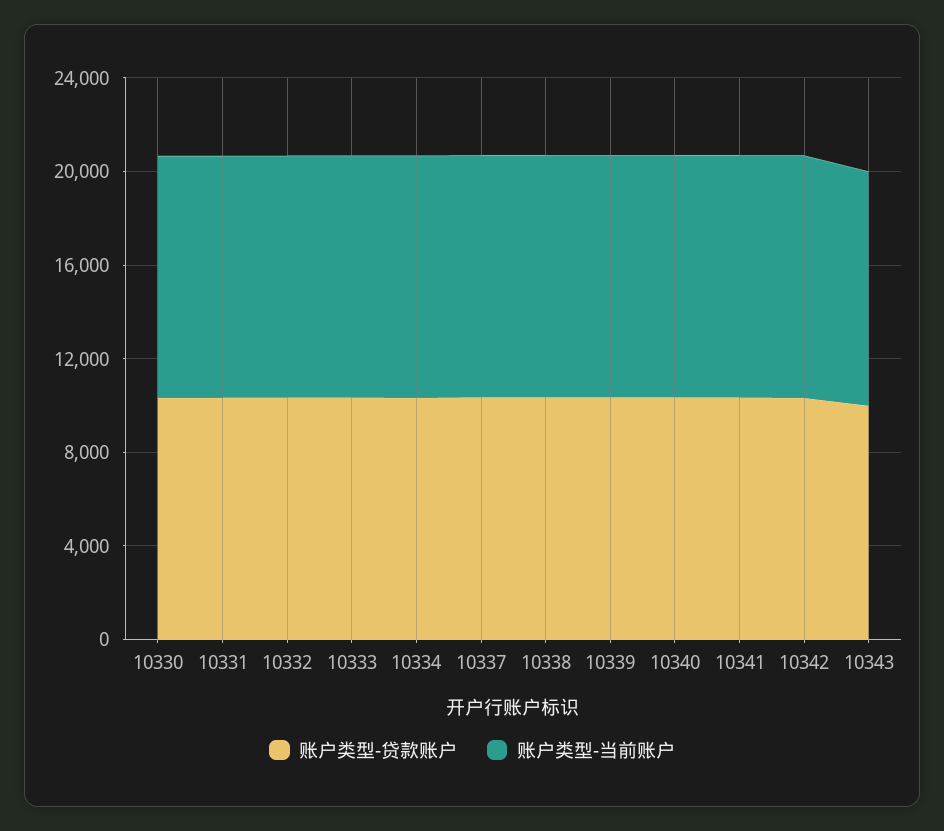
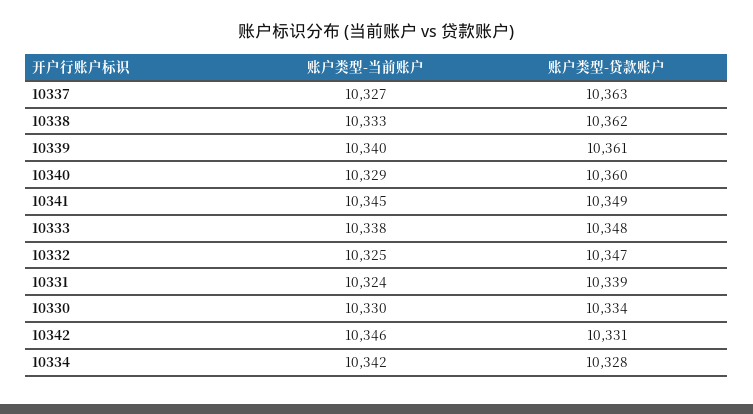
账户类型-贷款账户, 10343: 10000 -> none
账户类型-当前账户, 10343: 10000 -> none

